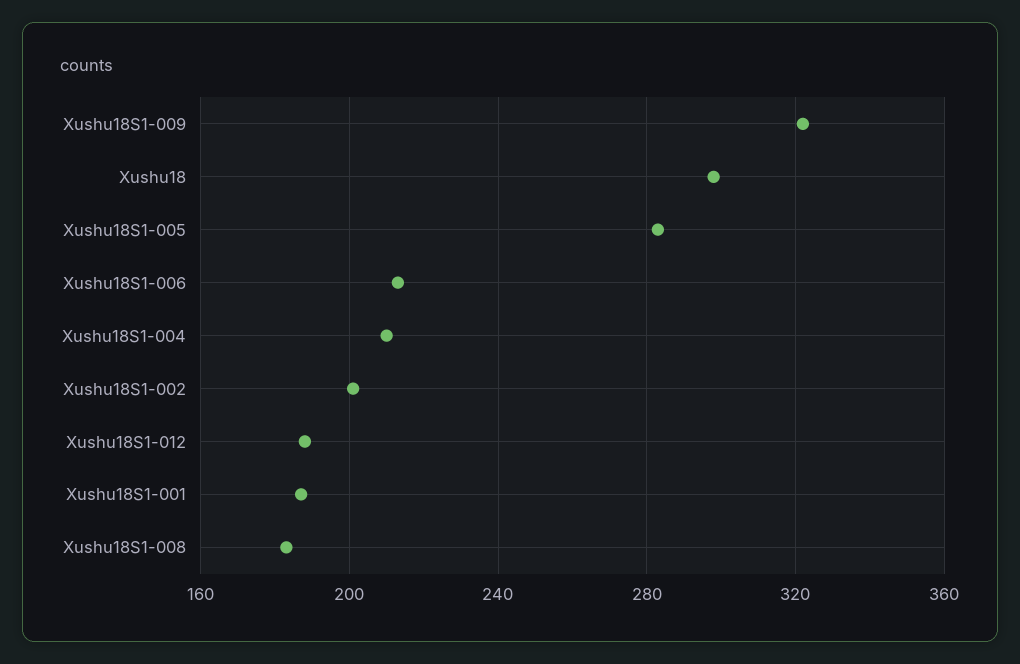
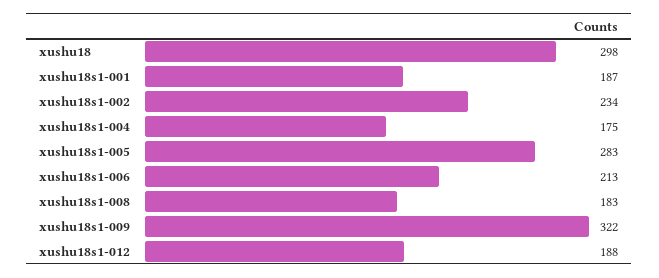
Xushu18S1-004: 210 -> 175
Xushu18S1-002: 200 -> 234

